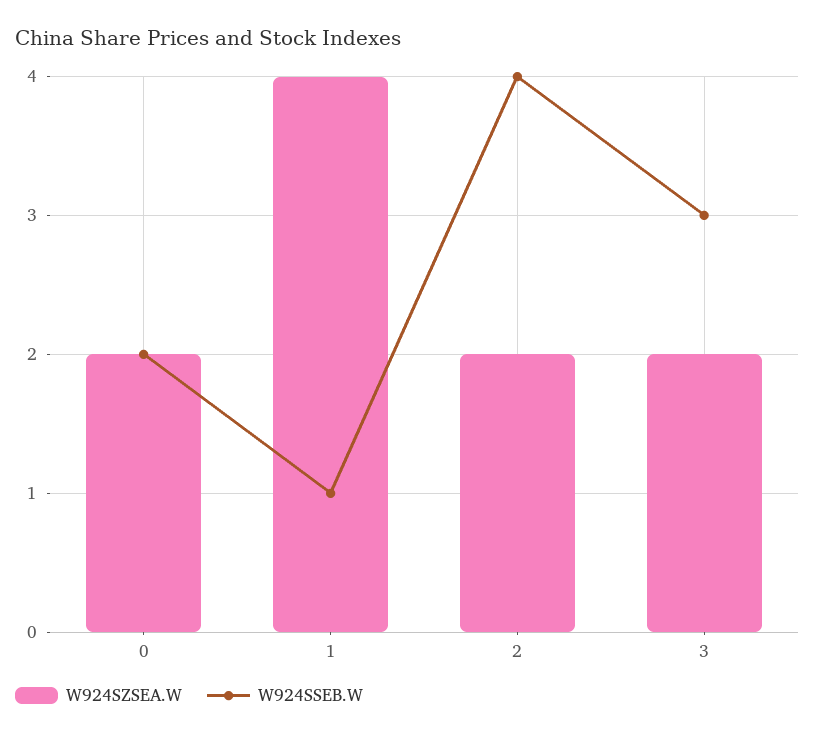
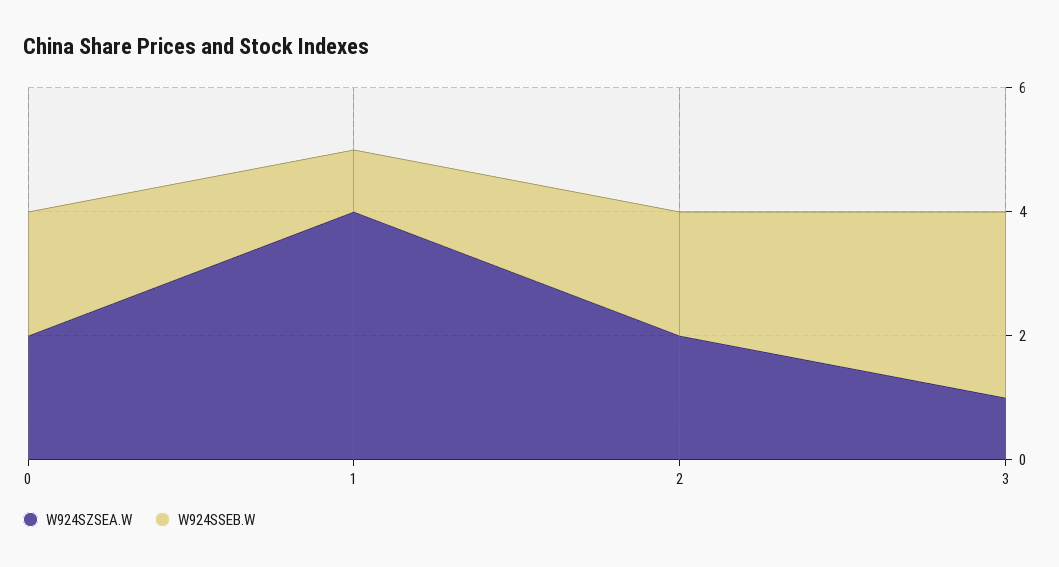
W924SSEB.W, 2: 4 -> 2
W924SZSEA.W, 3: 2 -> 1

